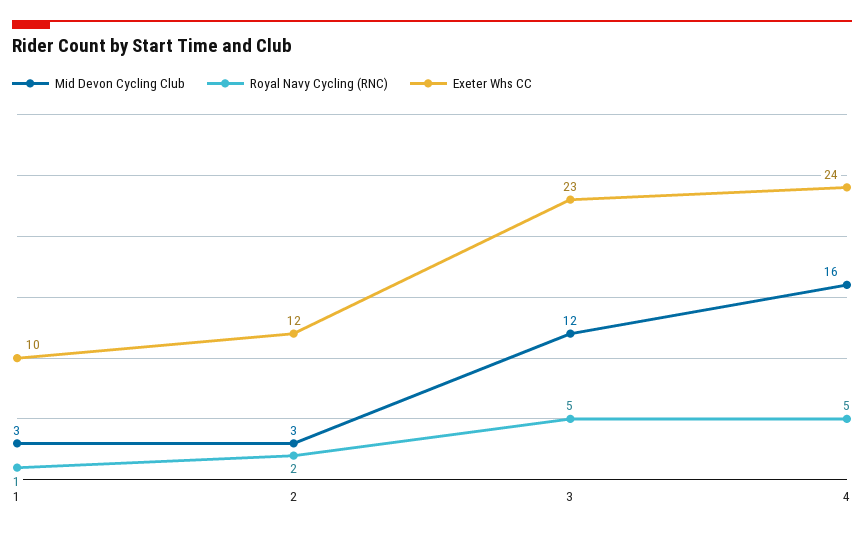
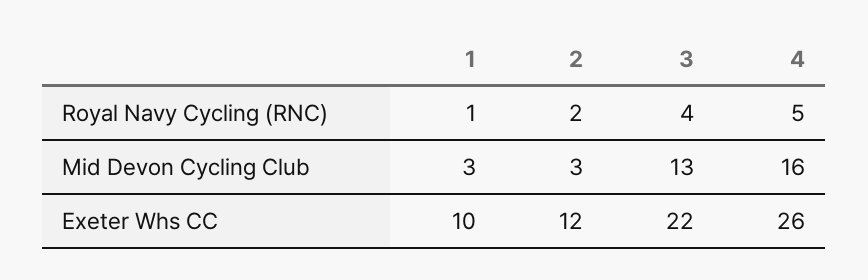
Mid Devon Cycling Club, 3: 12 -> 13
Royal Navy Cycling (RNC), 3: 5 -> 4
Exeter Whs CC, 3: 23 -> 22
Exeter Whs CC, 4: 24 -> 26

